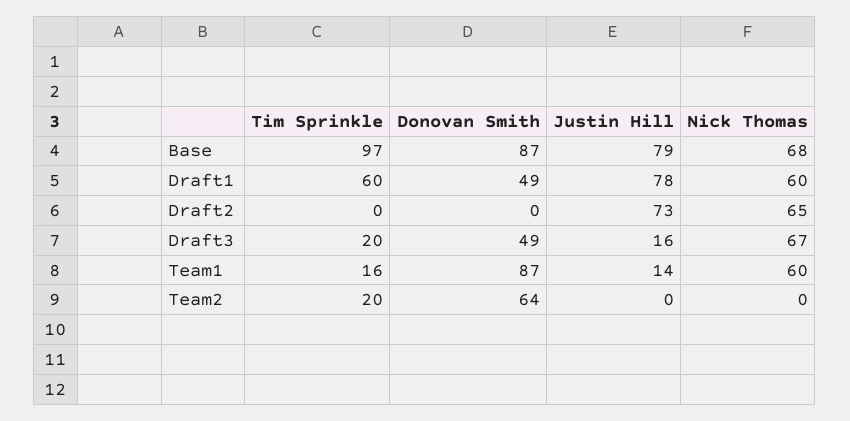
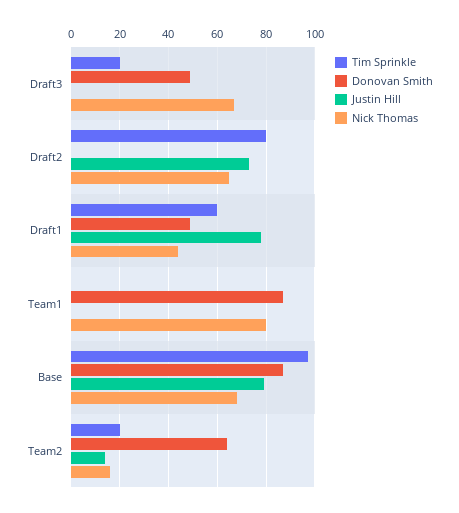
Nick Thomas, Draft1: 60 -> 45
Tim Sprinkle, Draft2: 0 -> 80
Justin Hill, Draft3: 16 -> 0
Tim Sprinkle, Team1: 16 -> 0
Justin Hill, Team1: 14 -> 0
Nick Thomas, Team1: 60 -> 80
Justin Hill, Team2: 0 -> 15
Nick Thomas, Team2: 0 -> 15

